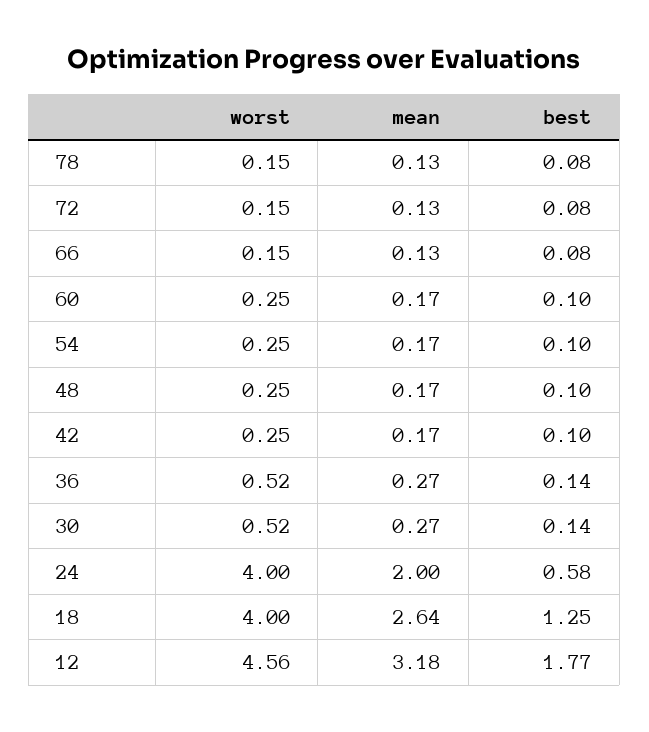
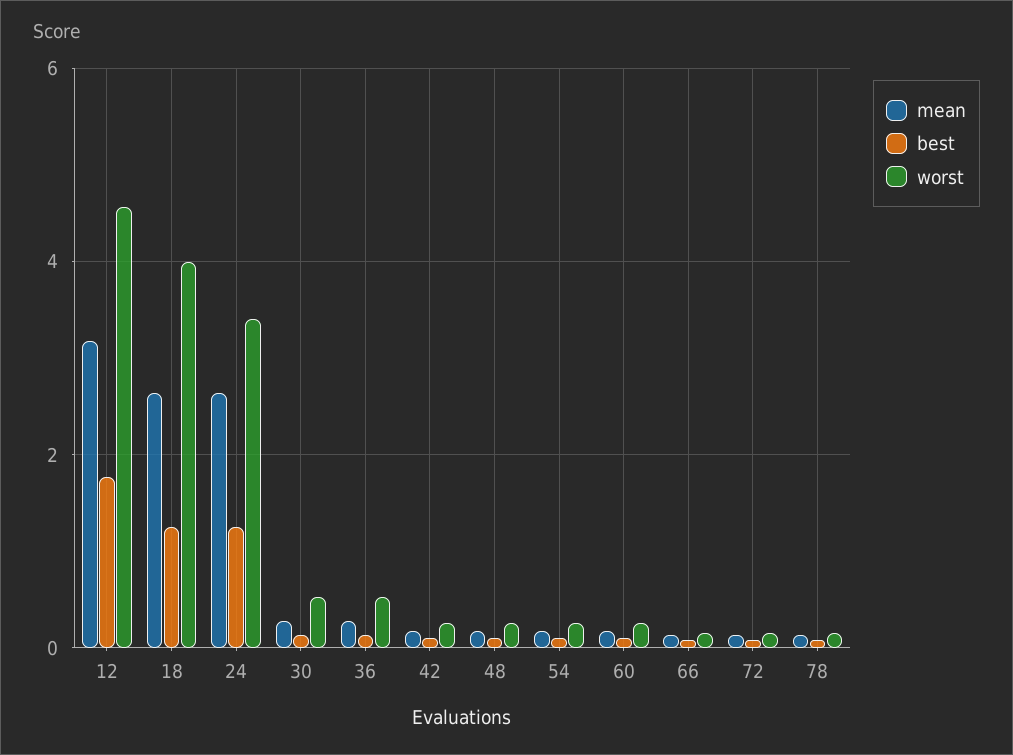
worst, 24: 4 -> 3.4
mean, 24: 2 -> 2.6
best, 24: 0.58 -> 1.2

